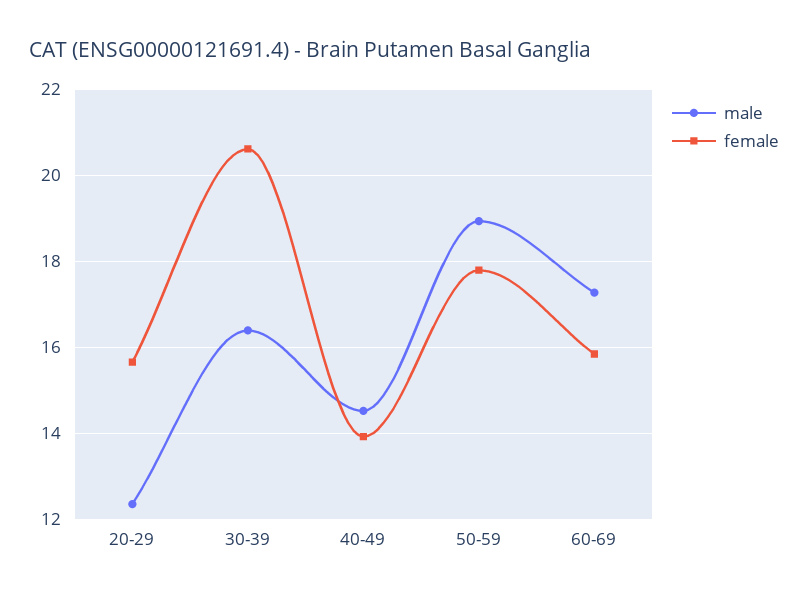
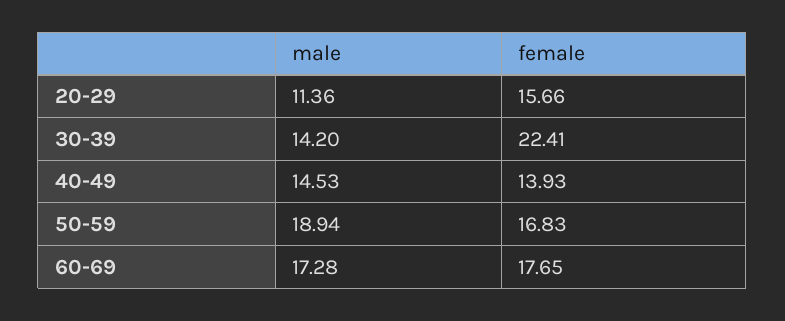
male, 20-29: 12.4 -> 11.36
male, 30-39: 16.4 -> 14.2
female, 30-39: 20.6 -> 22.41
female, 50-59: 17.8 -> 16.83
female, 60-69: 15.8 -> 17.65

